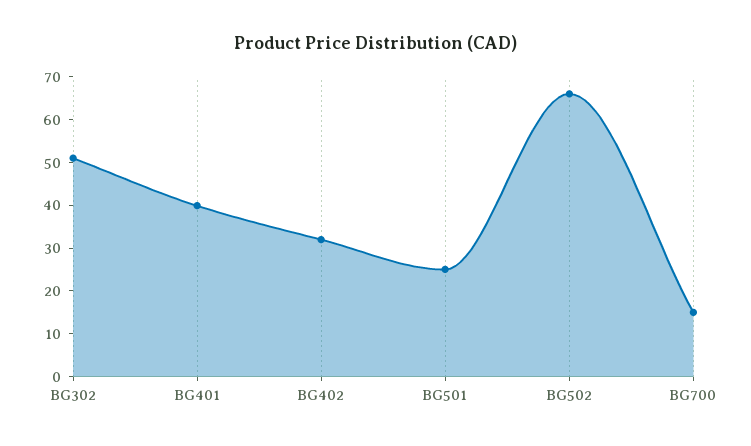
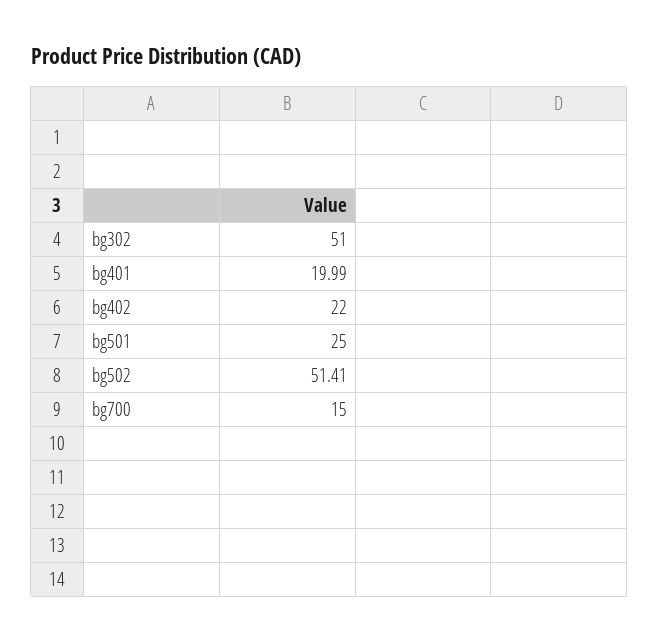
BG401: 40 -> 19.99
BG402: 32 -> 22
BG502: 66 -> 51.41

